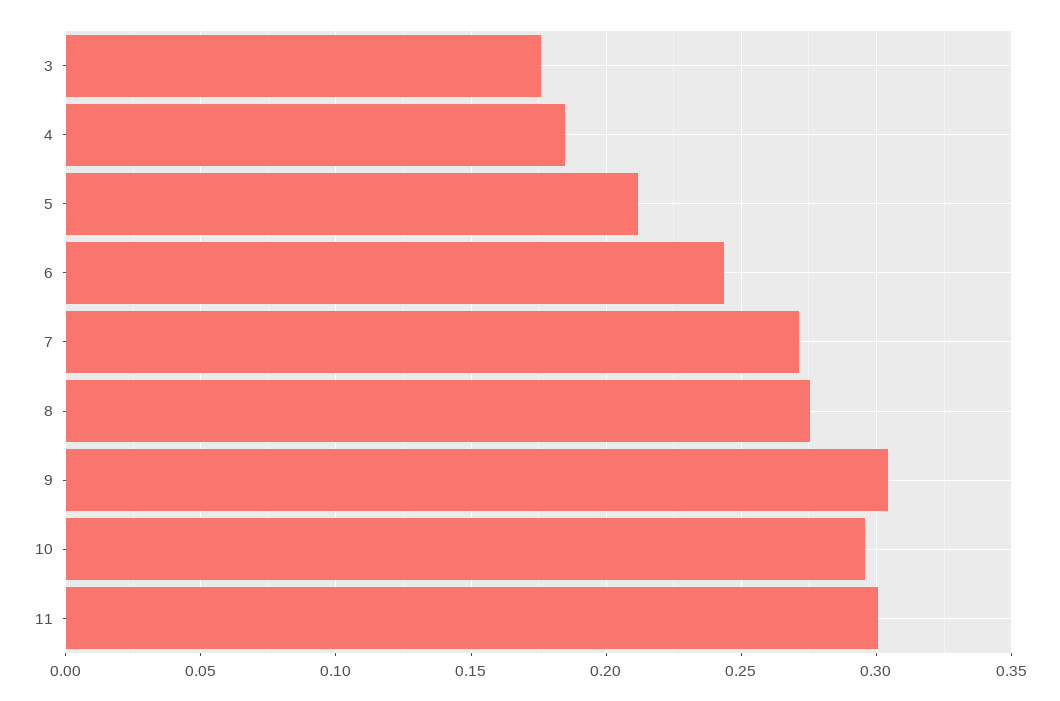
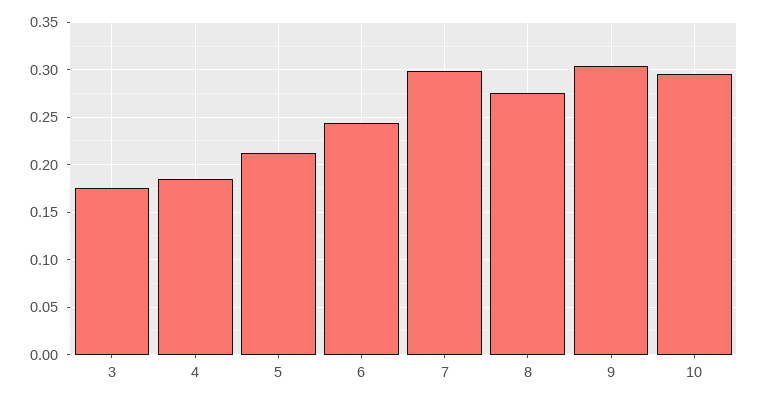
7: 0.27 -> 0.3
11: 0.3 -> none

